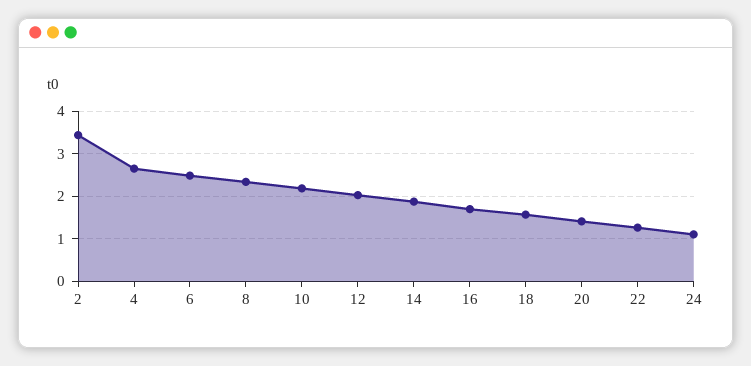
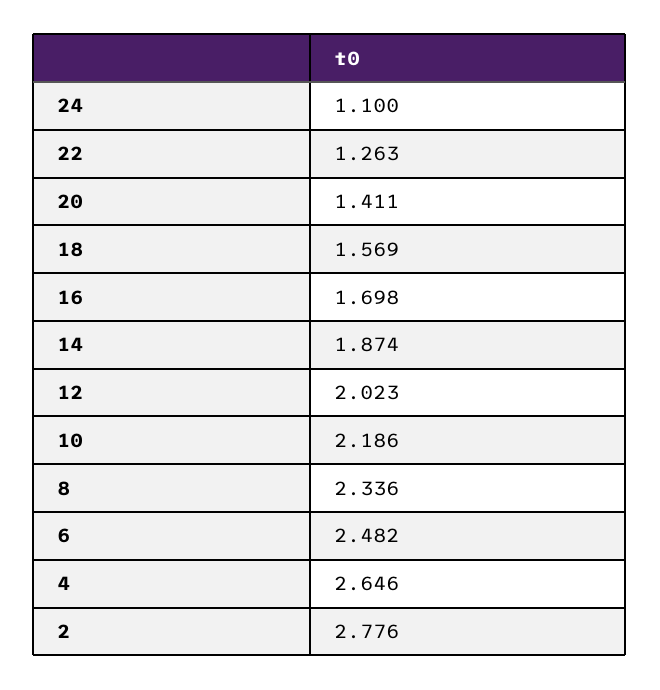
2: 3.4 -> 2.776

